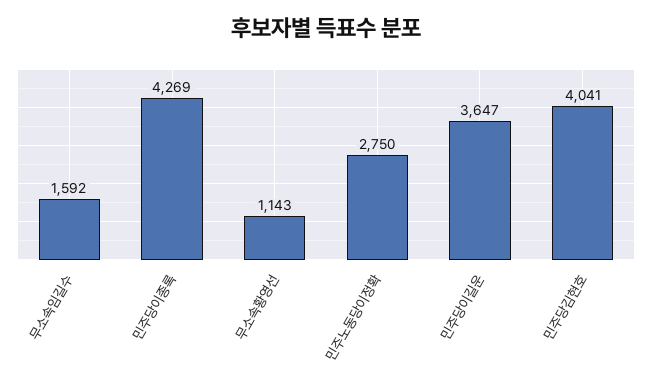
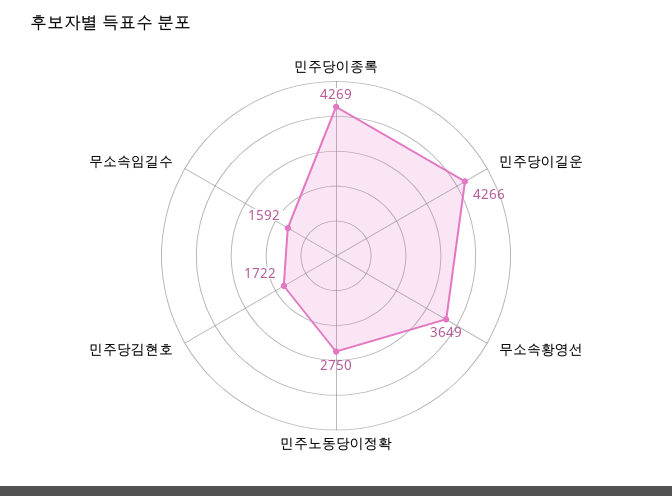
무소속황영선: 1143 -> 3649
민주당이길운: 3647 -> 4266
민주당김현호: 4041 -> 1722

